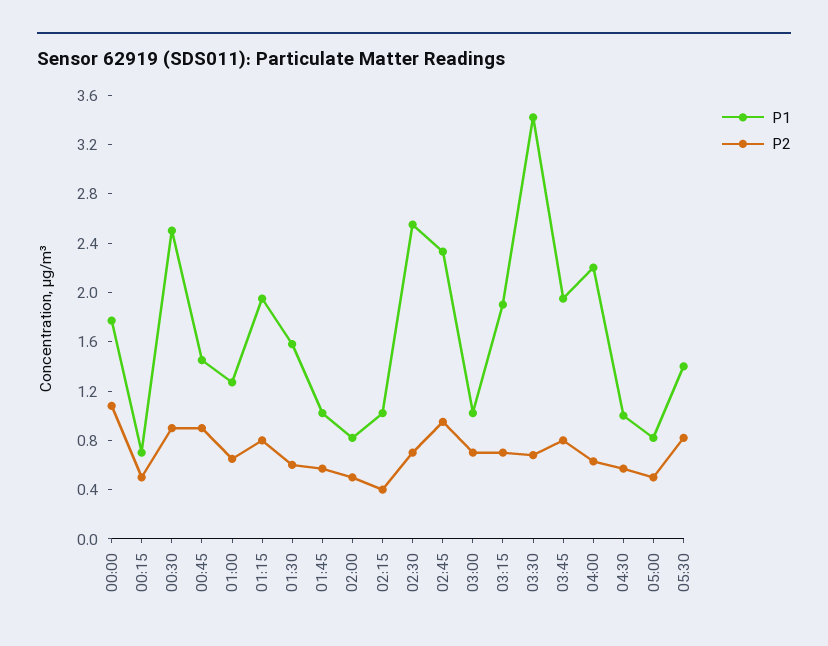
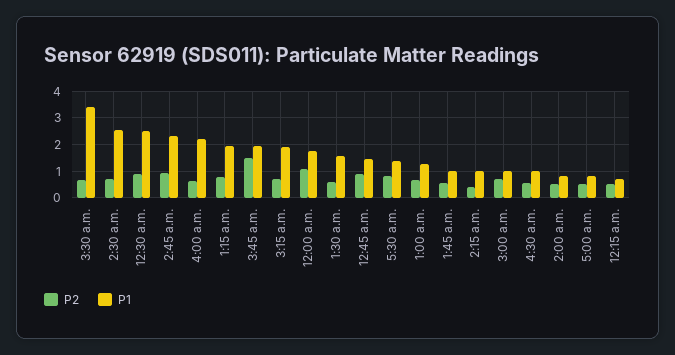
P2, 03:45: 0.8 -> 1.5

